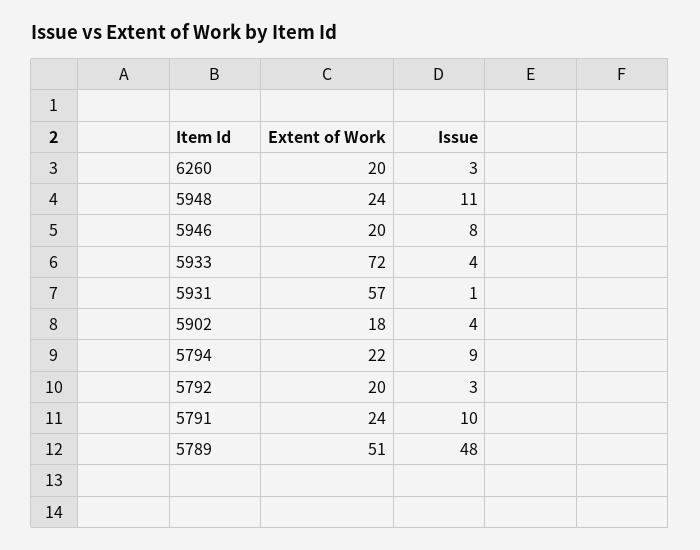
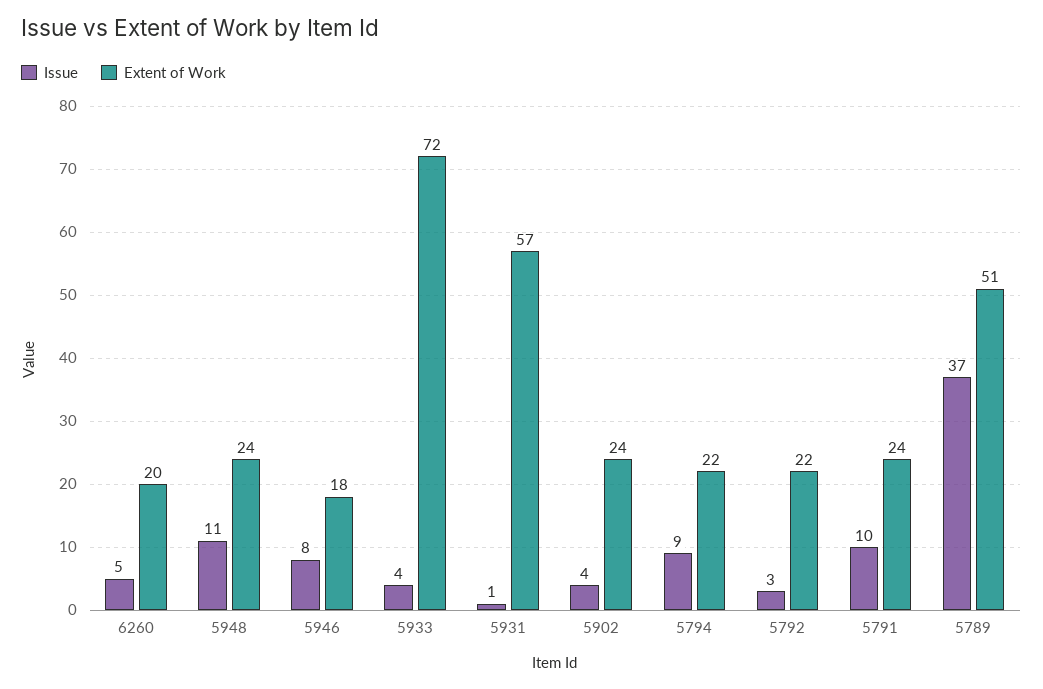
Issue, 6260: 3 -> 5
Extent of Work, 5946: 20 -> 18
Extent of Work, 5902: 18 -> 24
Extent of Work, 5792: 20 -> 22
Issue, 5789: 48 -> 37

